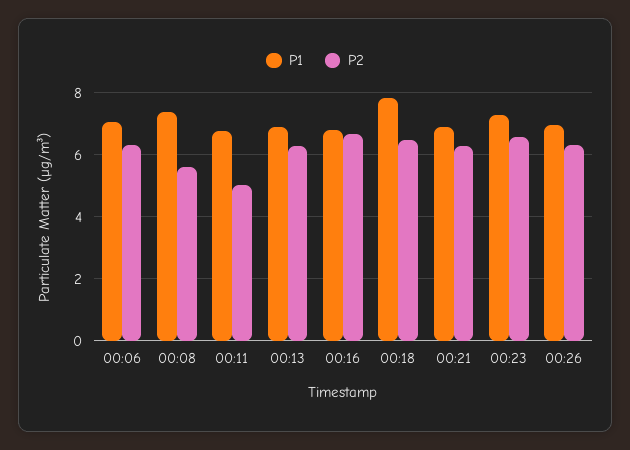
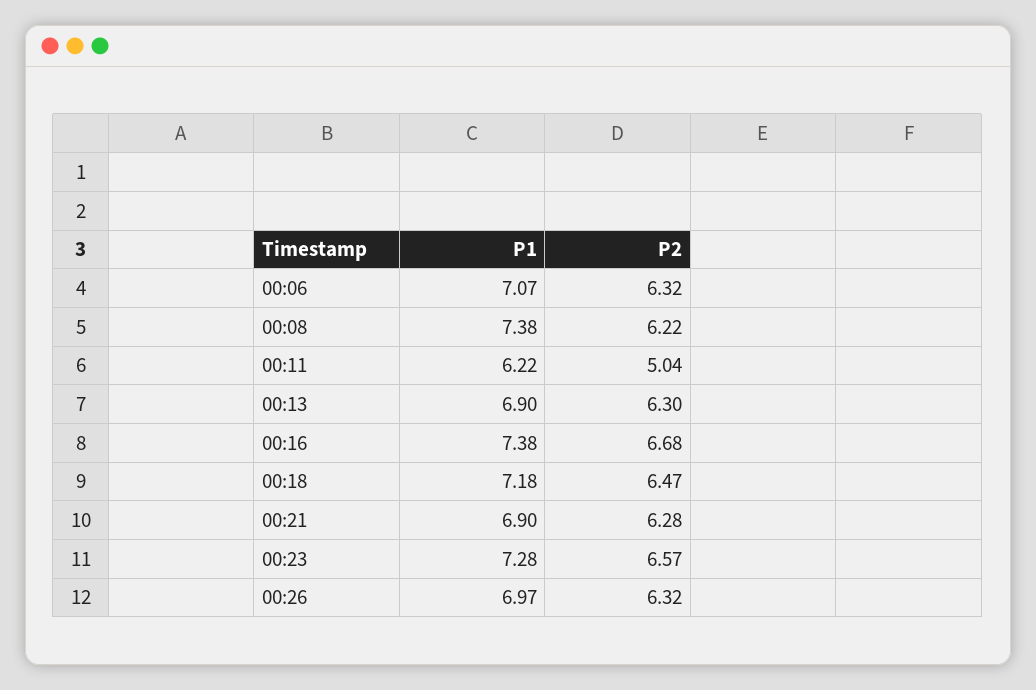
P2, 00:08: 5.6 -> 6.22
P1, 00:11: 6.8 -> 6.22
P1, 00:16: 6.8 -> 7.38
P1, 00:18: 7.8 -> 7.18

